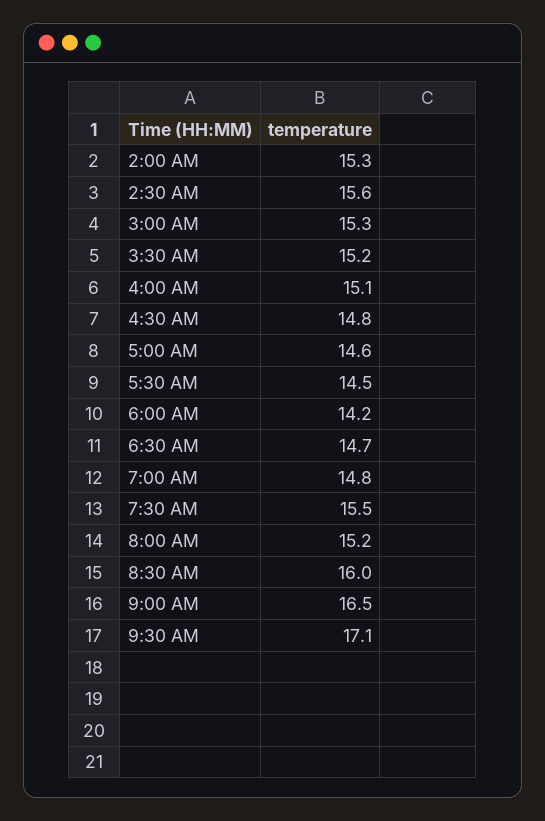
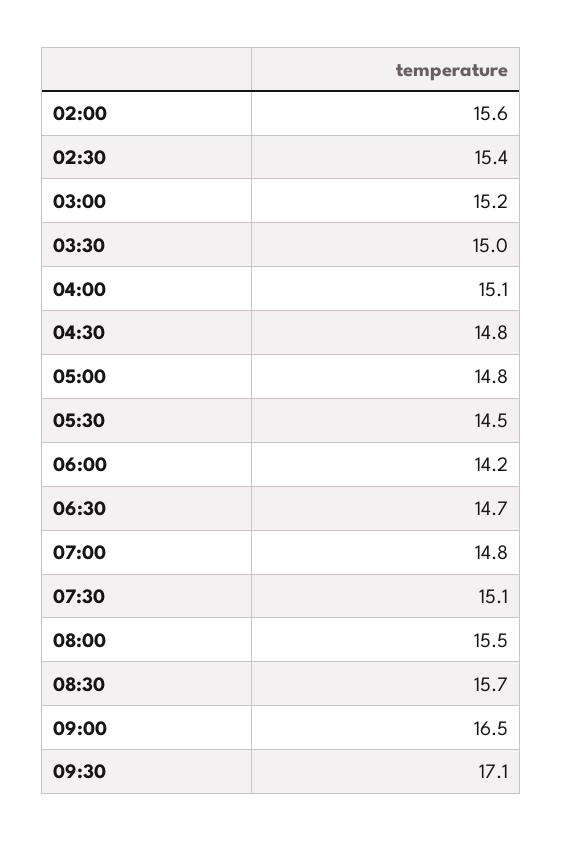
2:00 AM: 15.3 -> 15.6
2:30 AM: 15.6 -> 15.4
3:00 AM: 15.3 -> 15.2
3:30 AM: 15.2 -> 15
5:00 AM: 14.6 -> 14.8
7:30 AM: 15.5 -> 15.1
8:00 AM: 15.2 -> 15.5
8:30 AM: 16 -> 15.7

